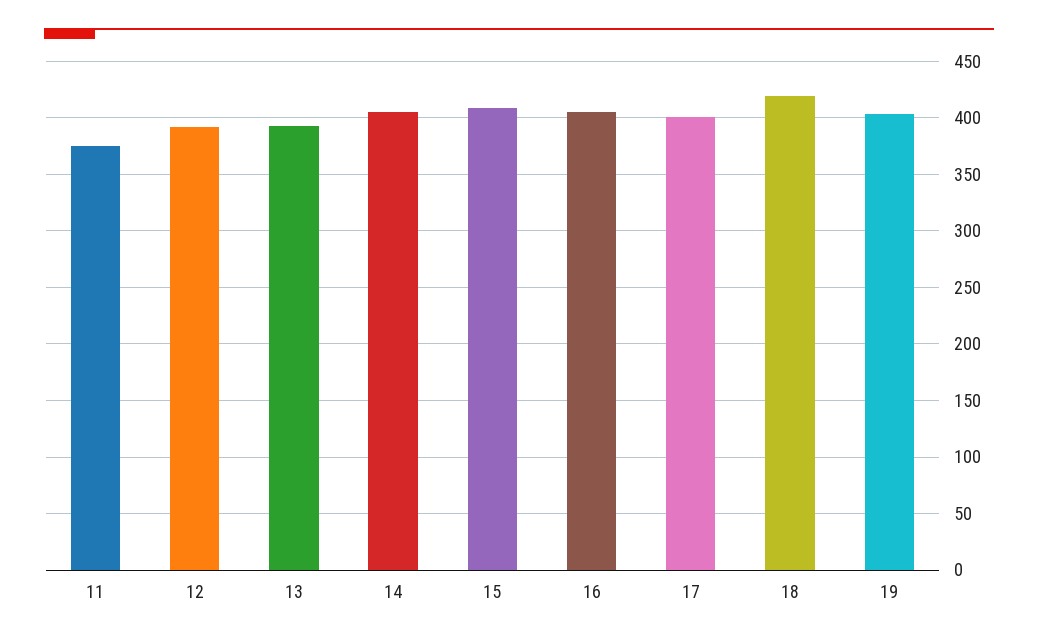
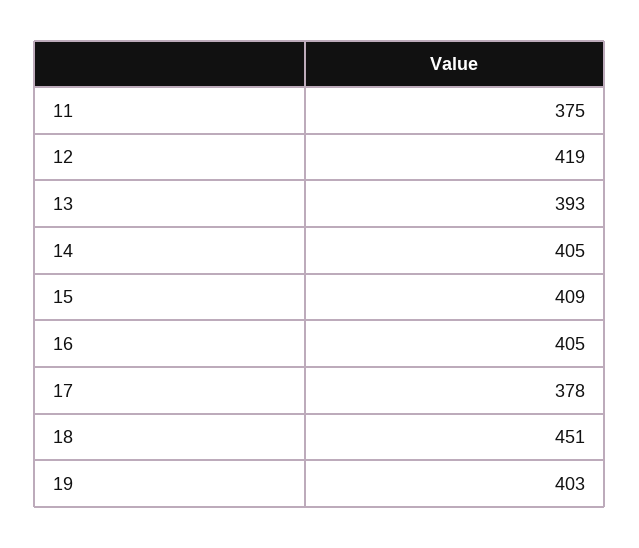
12: 390 -> 419
17: 400 -> 378
18: 420 -> 451

